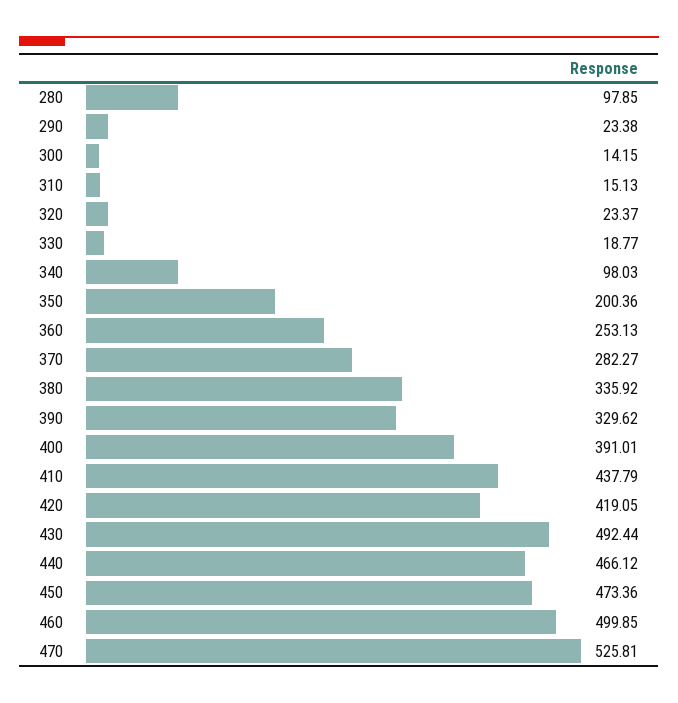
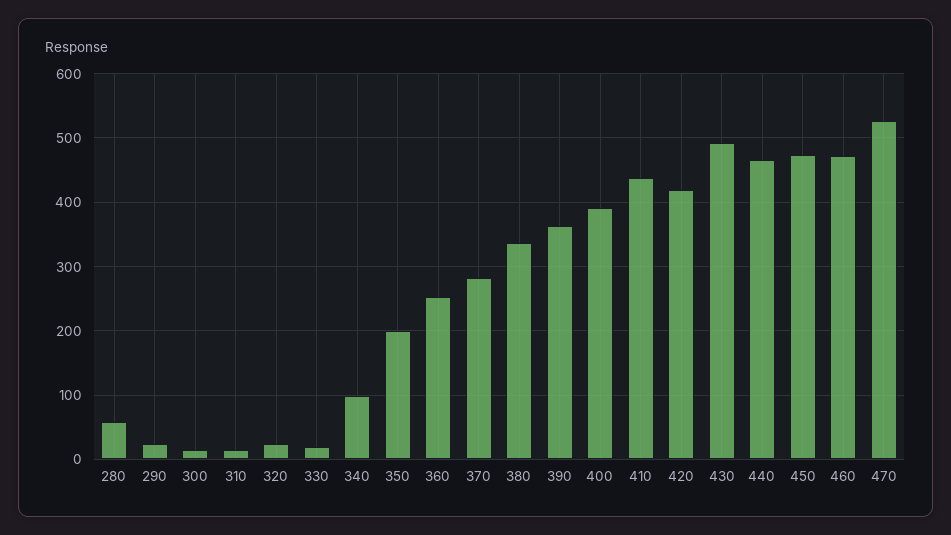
280: 97.85 -> 60
390: 329.62 -> 360
460: 499.85 -> 470

